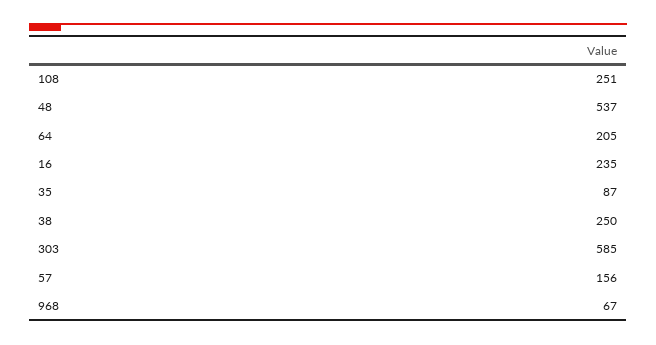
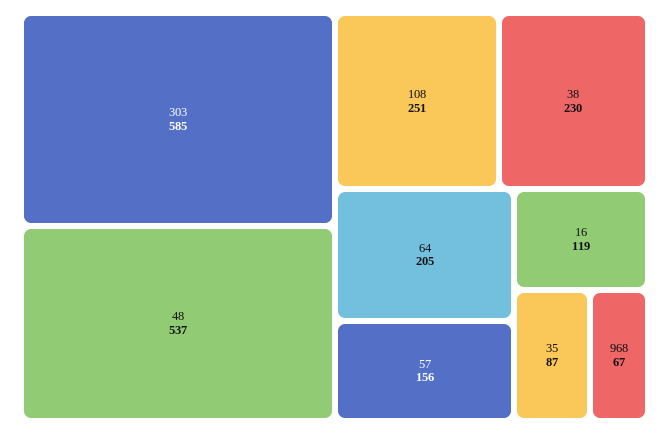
16: 235 -> 119
38: 250 -> 230

